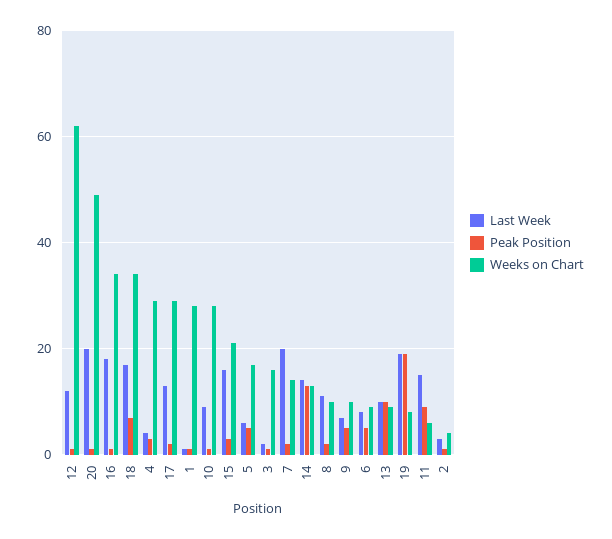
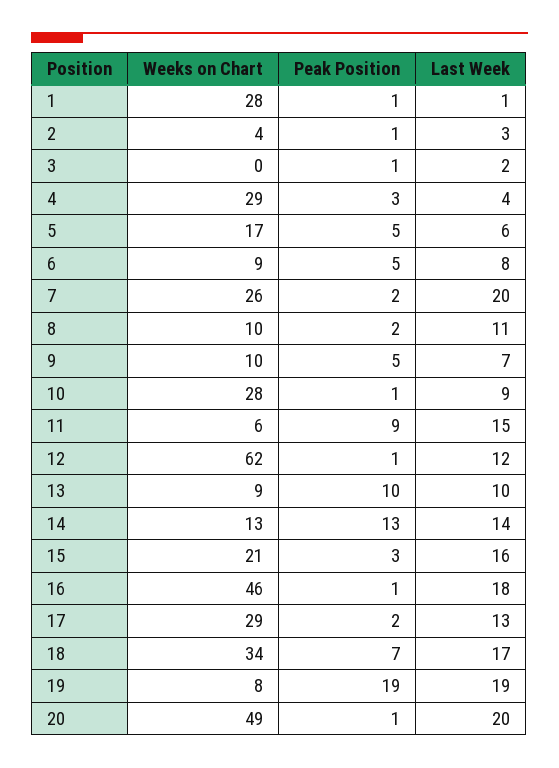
Weeks on Chart, 16: 35 -> 46
Weeks on Chart, 3: 15 -> 0
Weeks on Chart, 7: 15 -> 26

